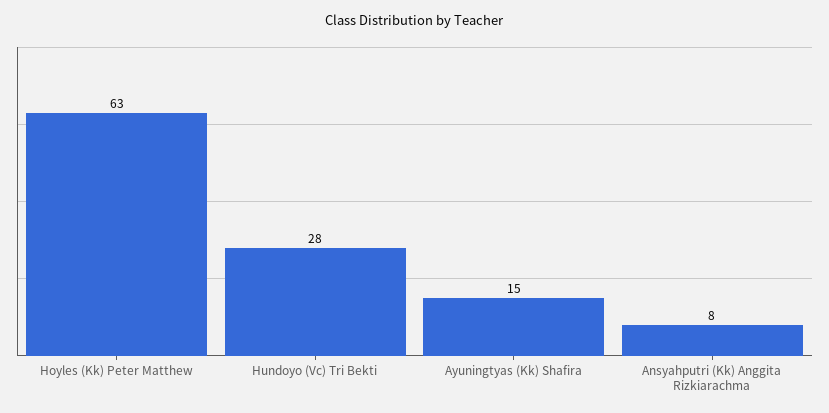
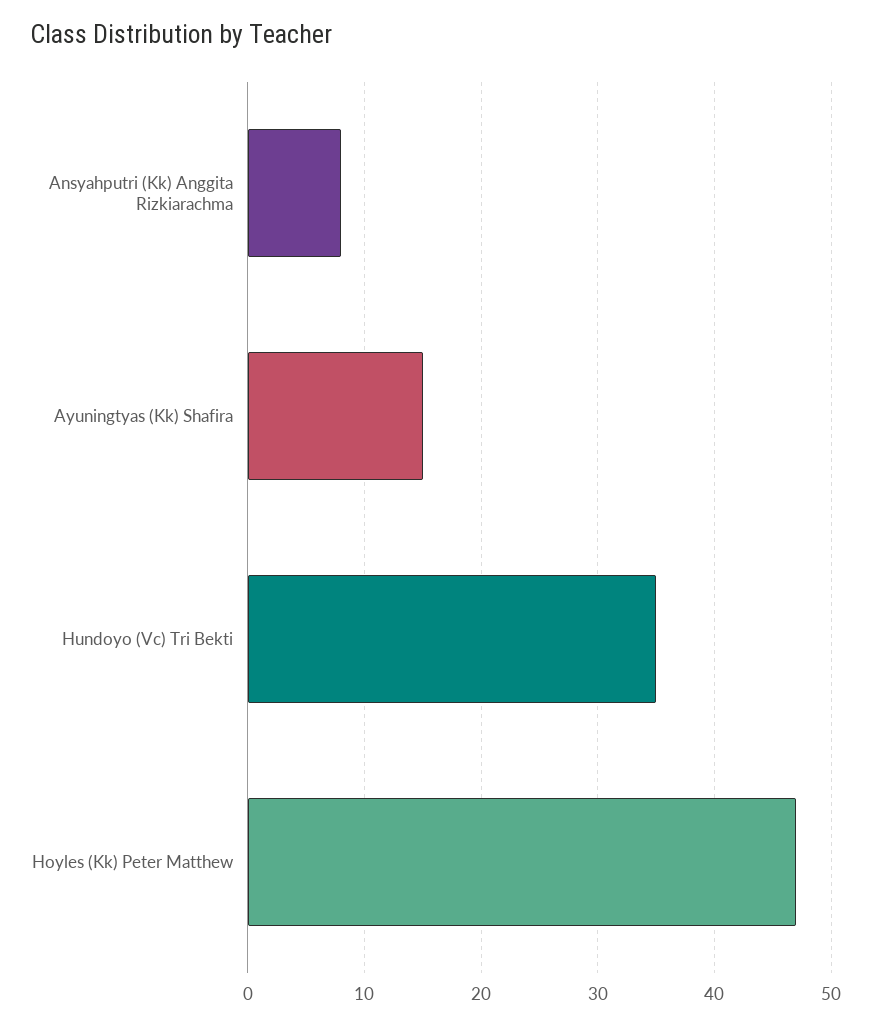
Hoyles (Kk) Peter Matthew: 63 -> 47
Hundoyo (Vc) Tri Bekti: 28 -> 35

